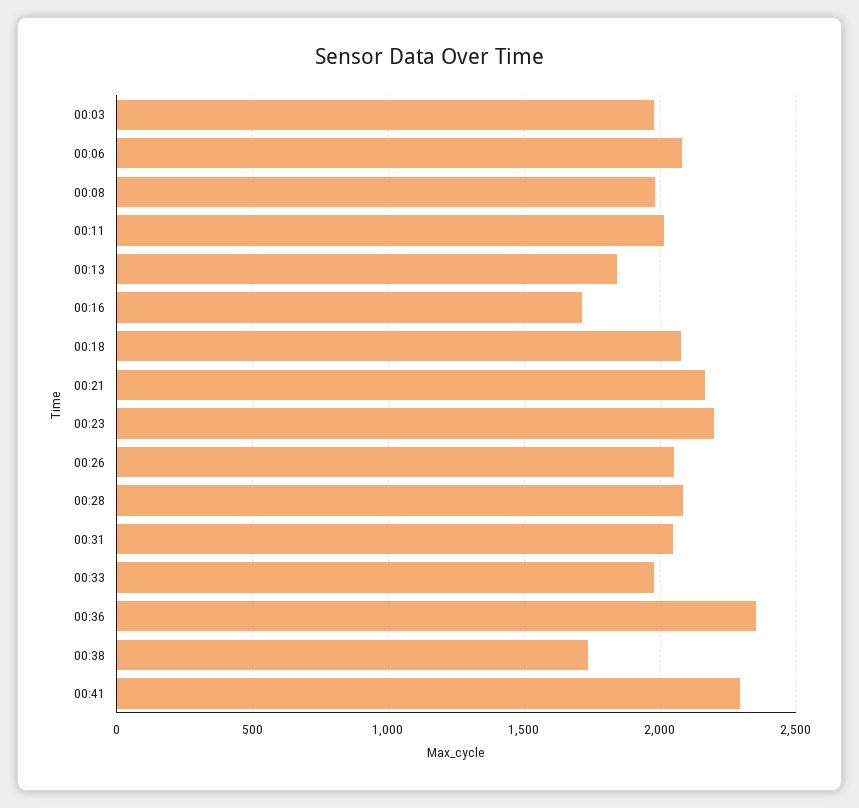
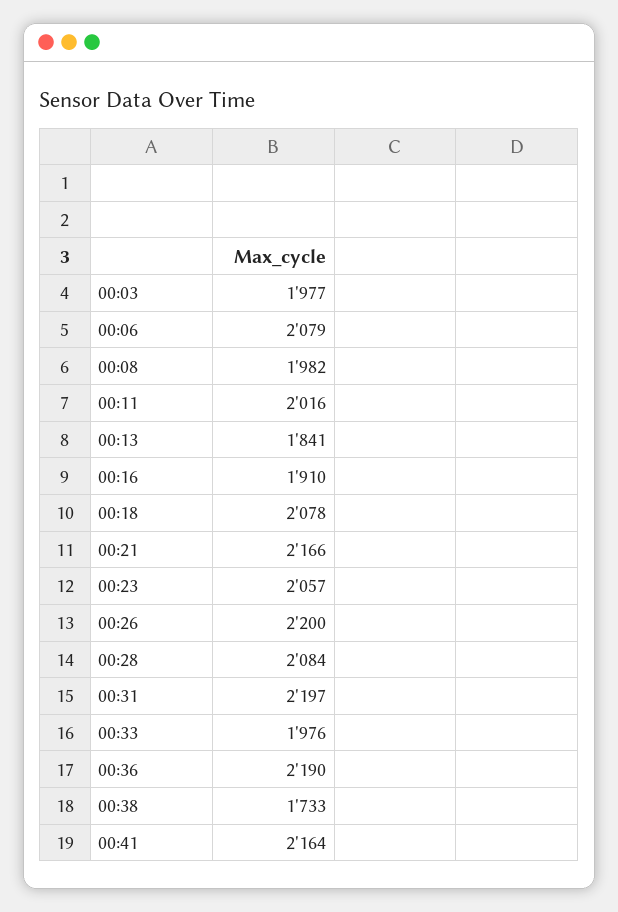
00:16: 1700 -> 1910
00:23: 2200 -> 2057
00:26: 2050 -> 2200
00:31: 2050 -> 2197
00:36: 2350 -> 2190
00:41: 2300 -> 2164

